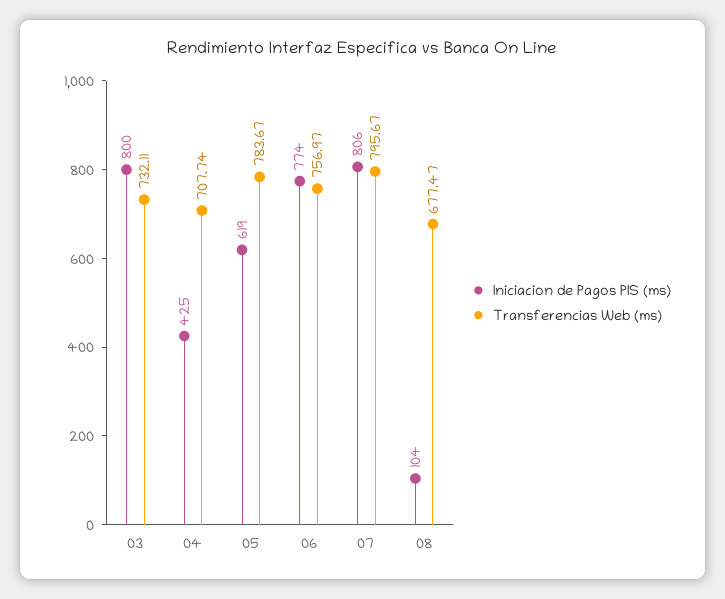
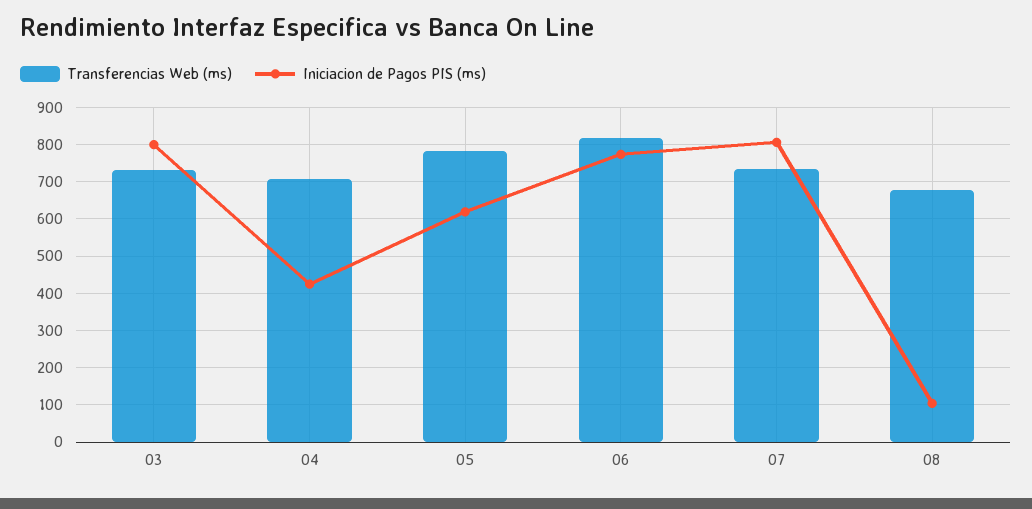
Transferencias Web (ms), 06: 756.97 -> 820
Transferencias Web (ms), 07: 795.67 -> 740

